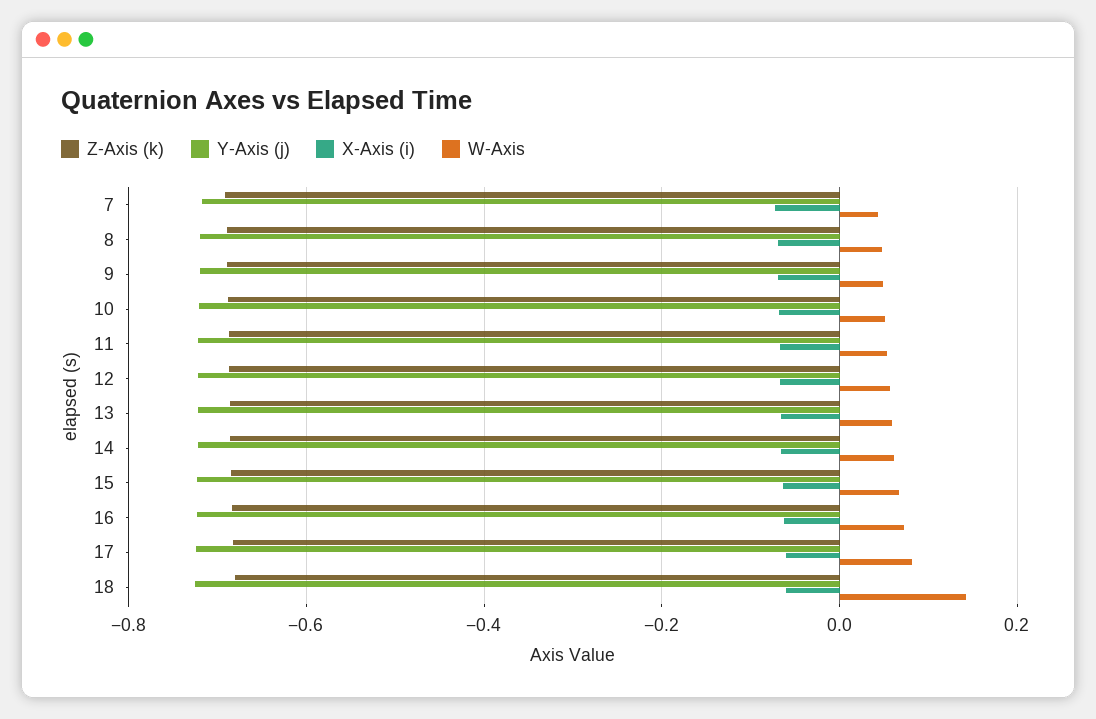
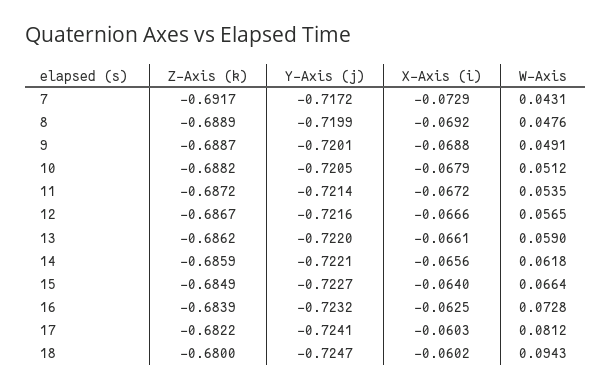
W-Axis, 18: 0.14 -> 0.0943

